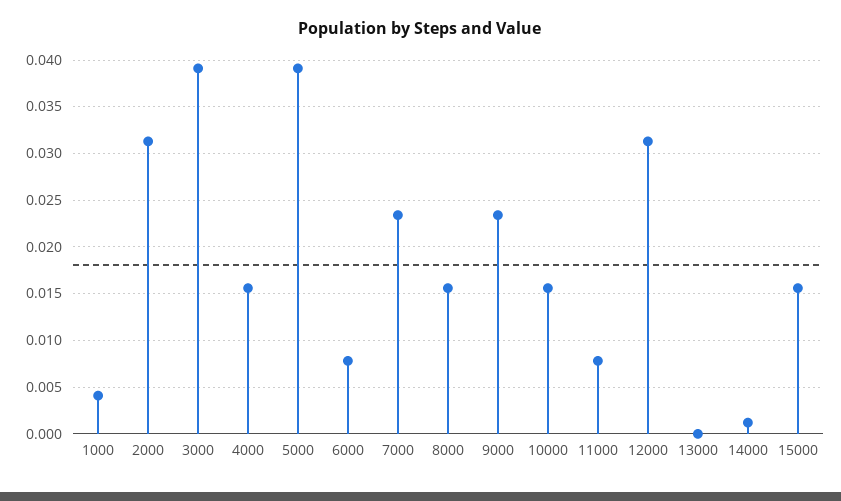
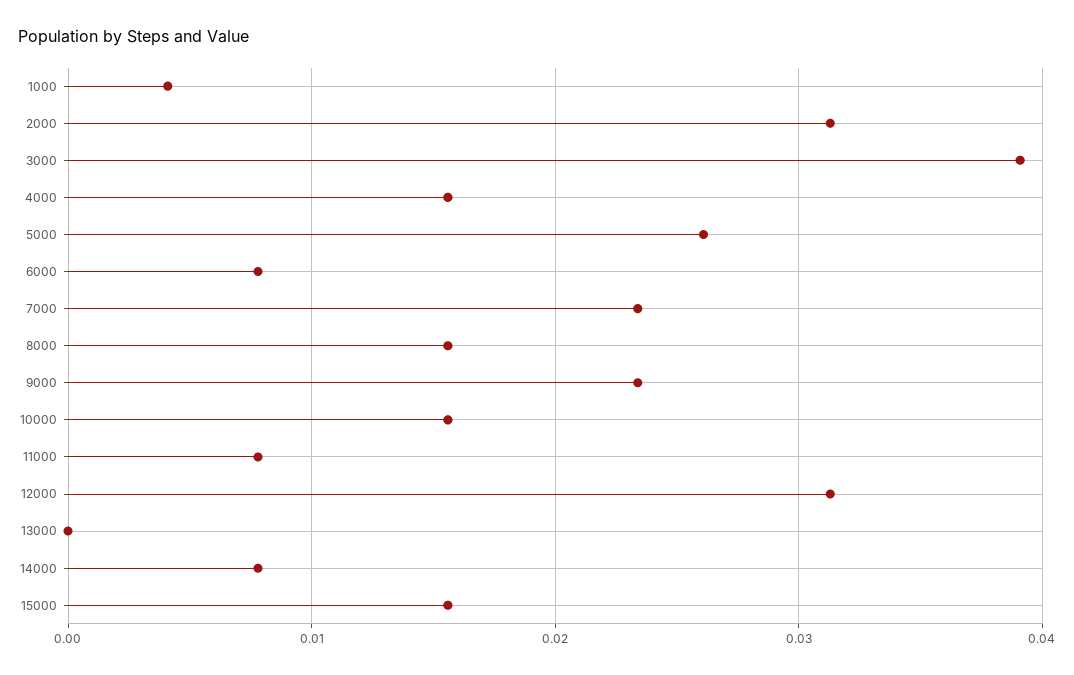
5000: 0.039 -> 0.026
14000: 0.001 -> 0.008

